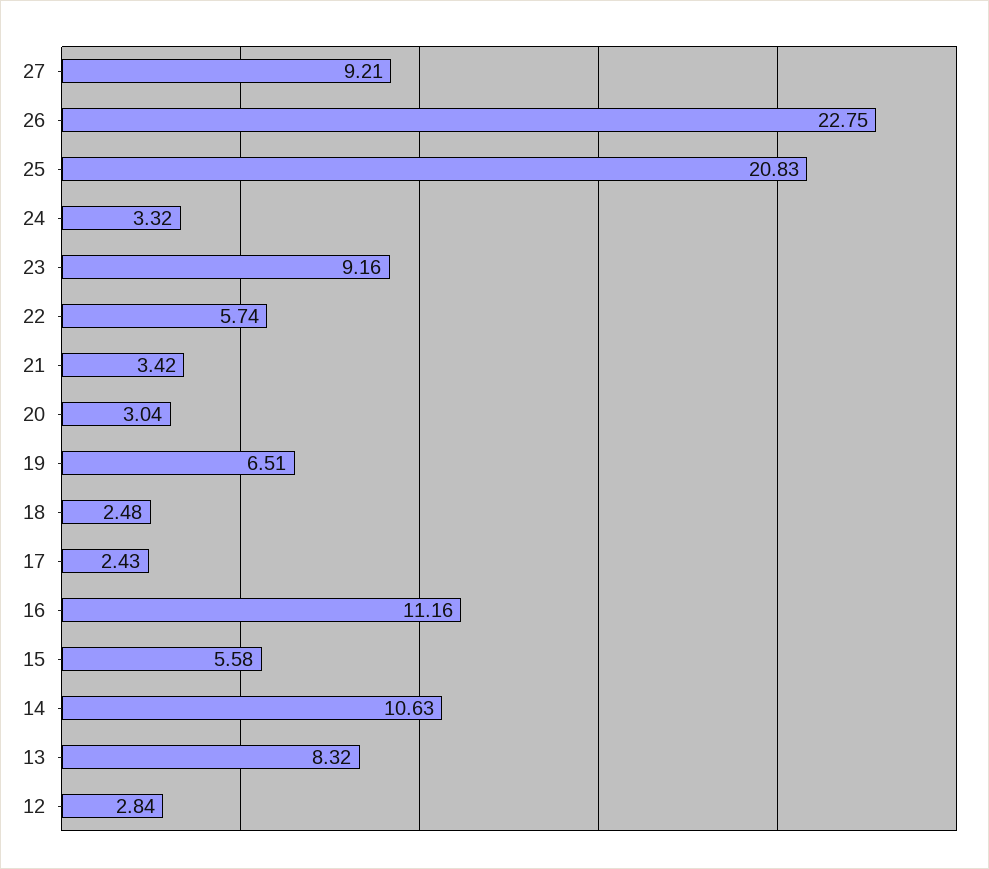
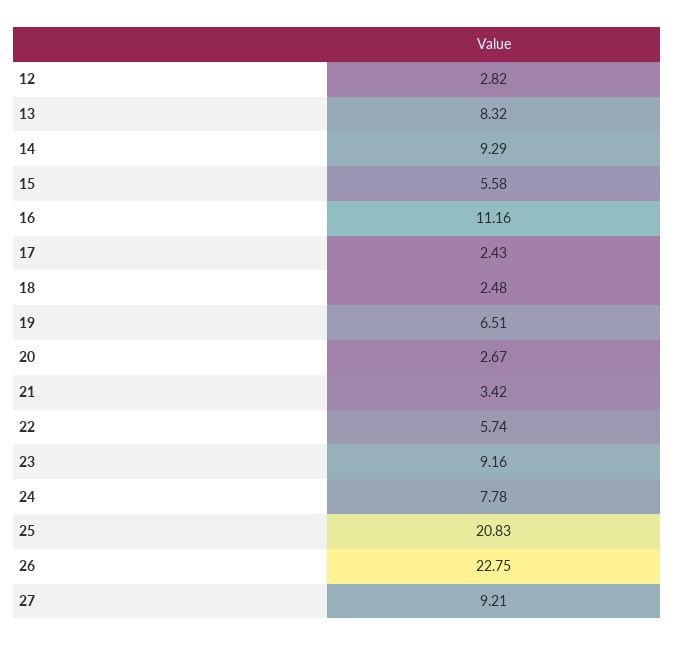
24: 3.32 -> 7.78
20: 3.04 -> 2.67
14: 10.63 -> 9.29
12: 2.84 -> 2.82

